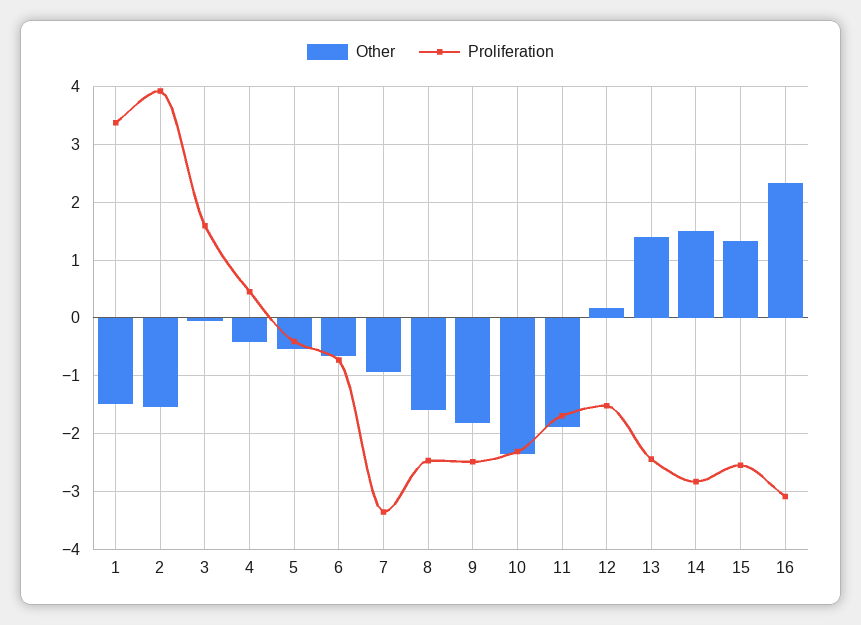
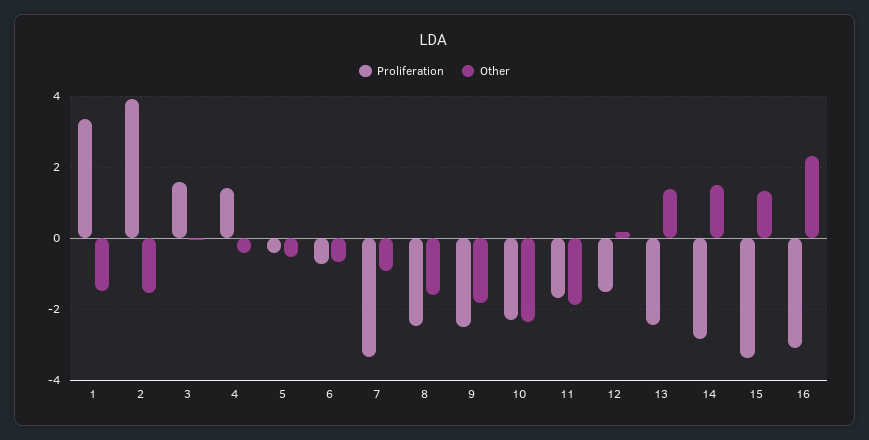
Proliferation, 4: 0.4 -> 1.4
Proliferation, 15: -2.6 -> -3.4

